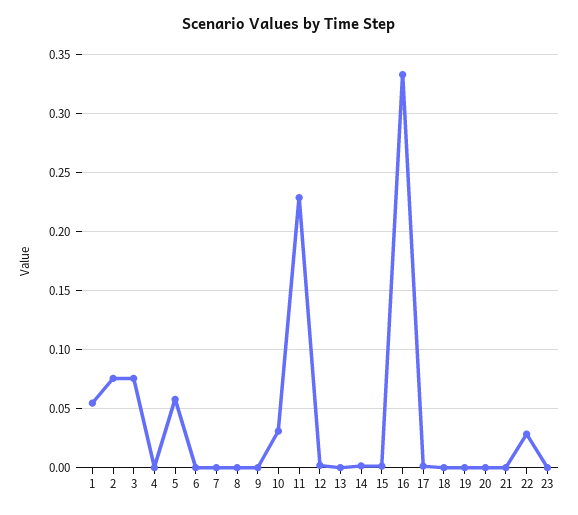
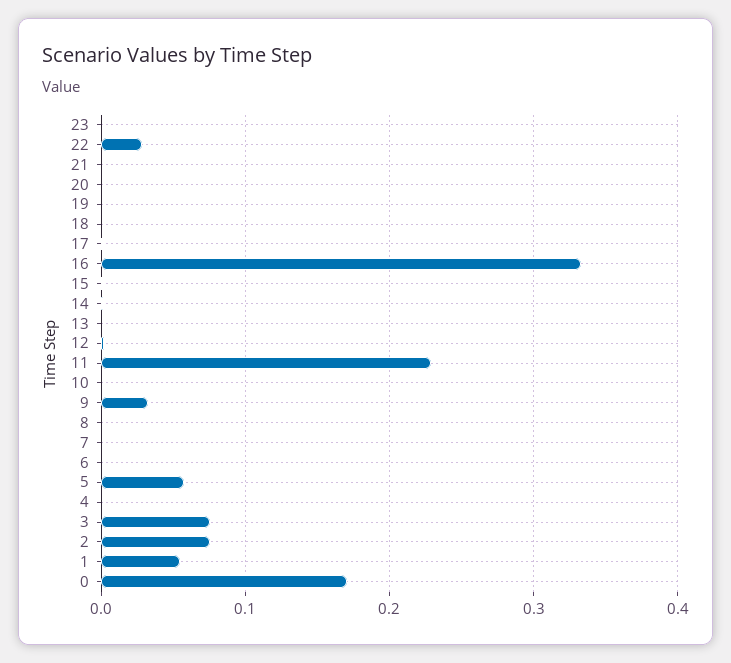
9: 0 -> 0.03
10: 0.03 -> 0
0: none -> 0.17

